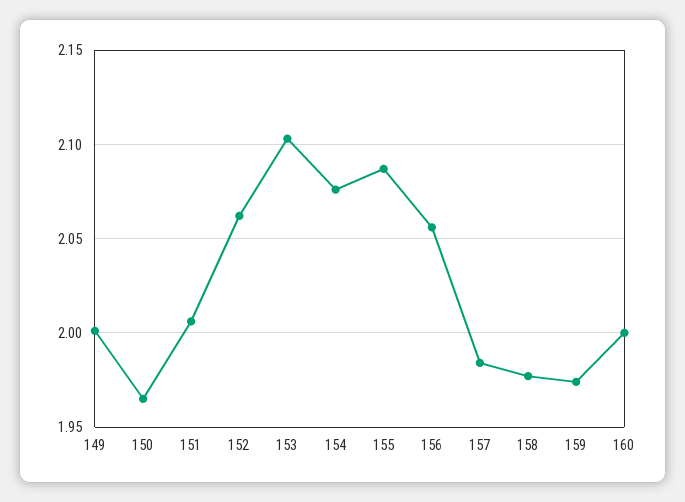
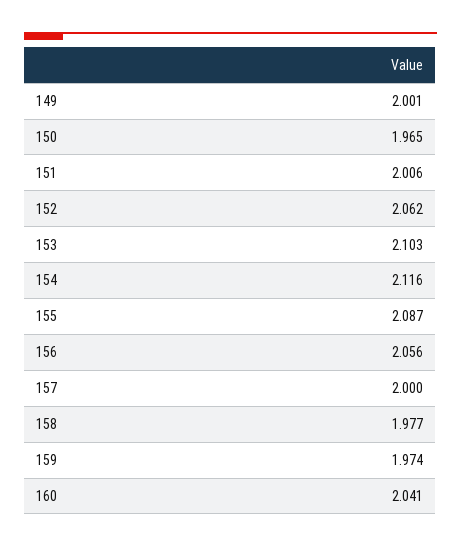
154: 2.075 -> 2.116
157: 1.985 -> 2
160: 2 -> 2.041

